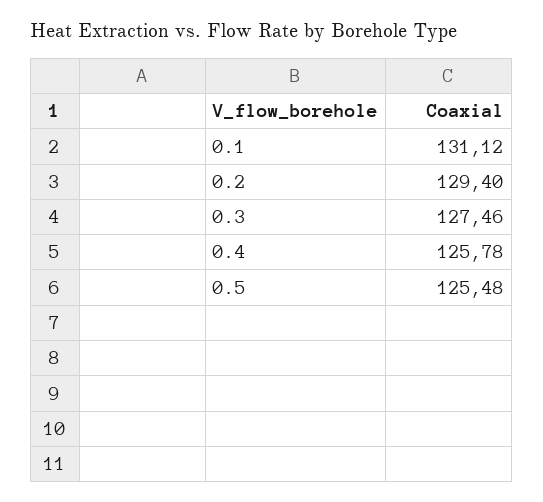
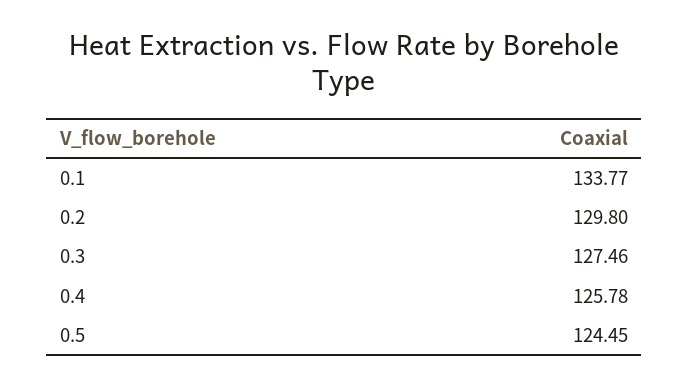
0.1: 131.12 -> 133.77
0.2: 129.4 -> 129.8
0.5: 125.48 -> 124.45

